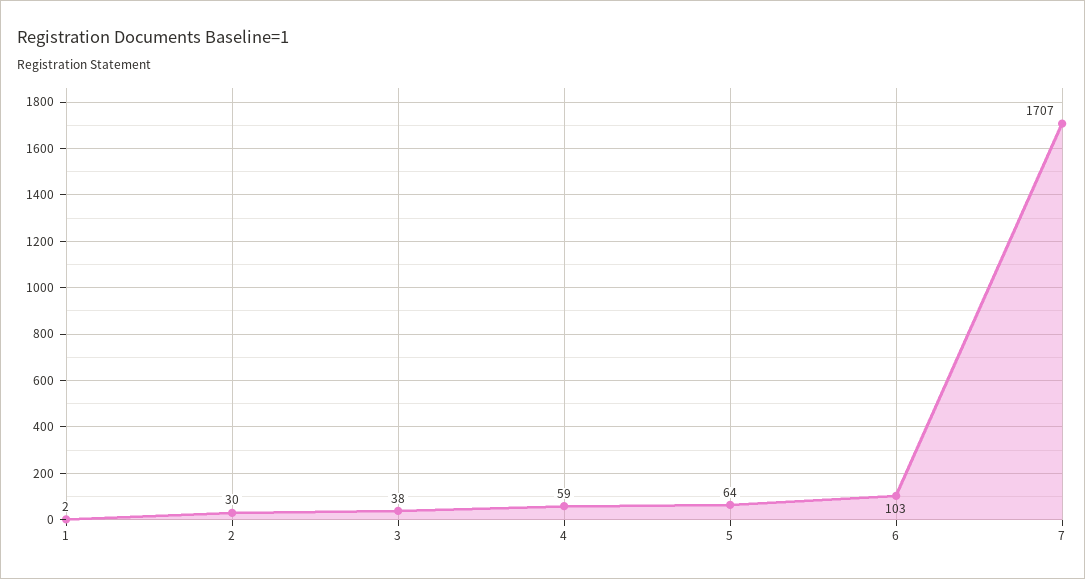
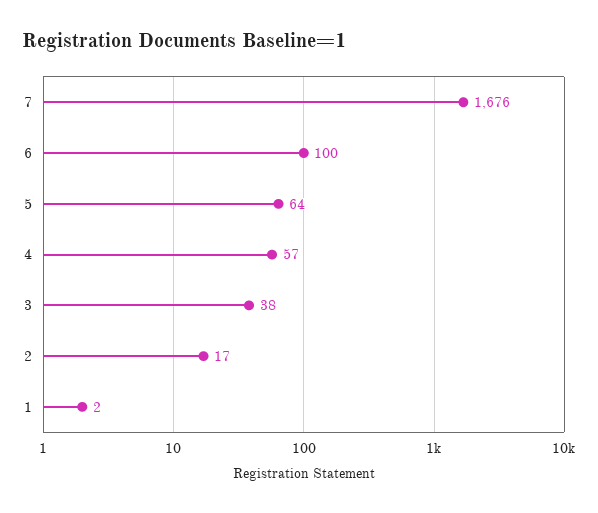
2: 30 -> 17
4: 59 -> 57
6: 103 -> 100
7: 1707 -> 1676

